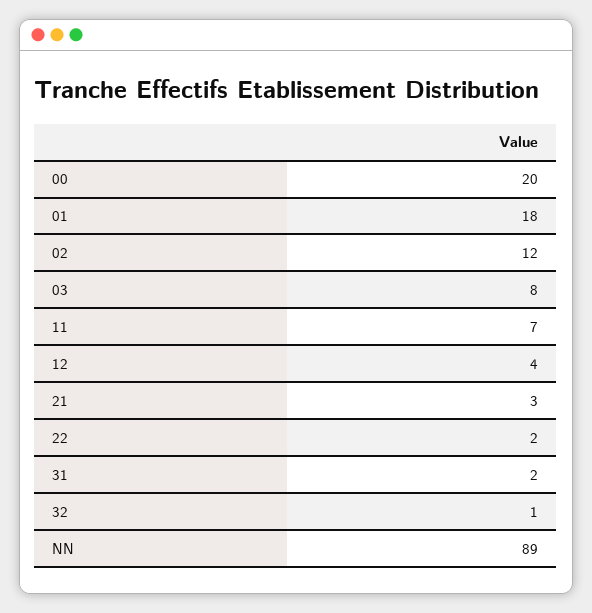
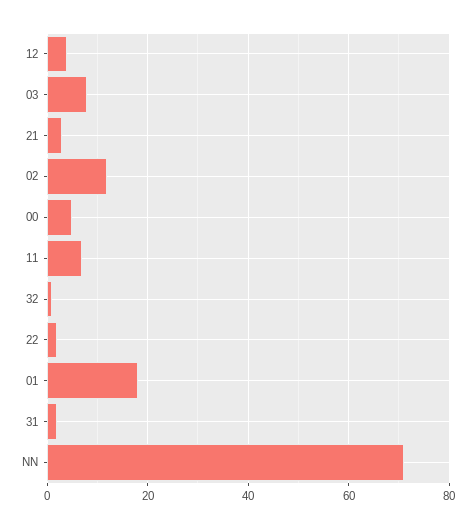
00: 20 -> 5
NN: 89 -> 70

